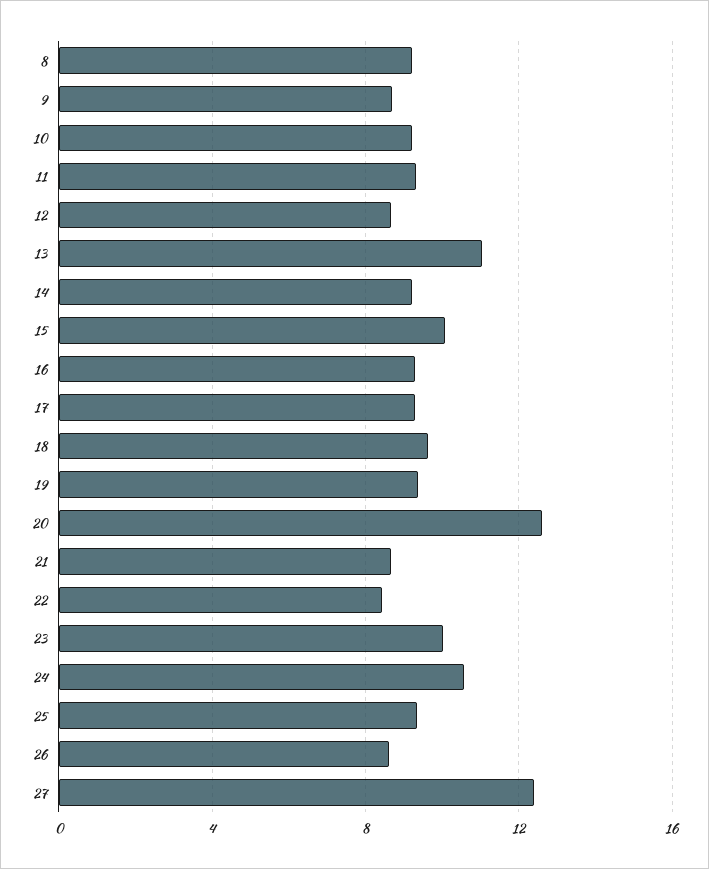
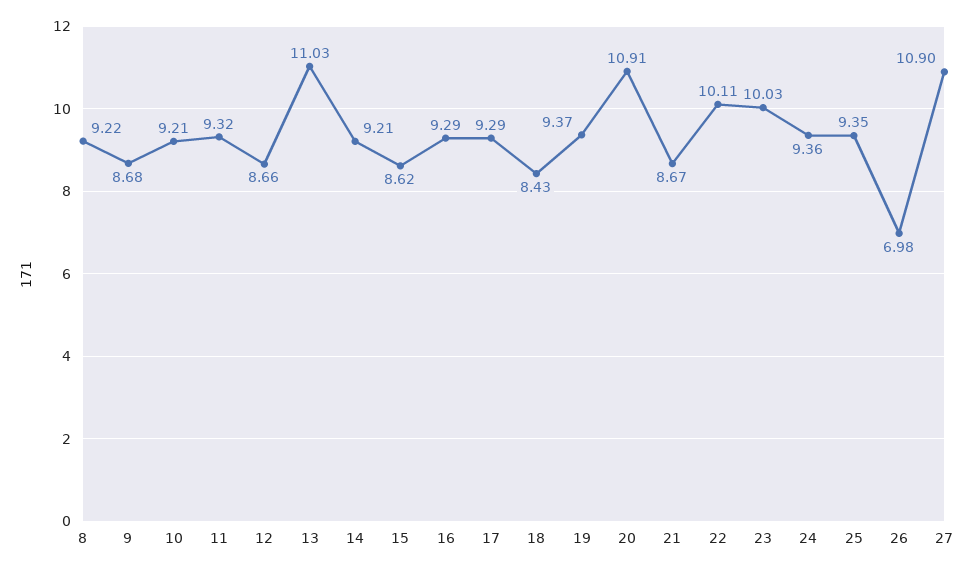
15: 10 -> 8.62
18: 9.5 -> 8.43
20: 12.5 -> 10.91
22: 8.5 -> 10.11
24: 10.5 -> 9.36
26: 8.5 -> 6.98
27: 12.5 -> 10.9

